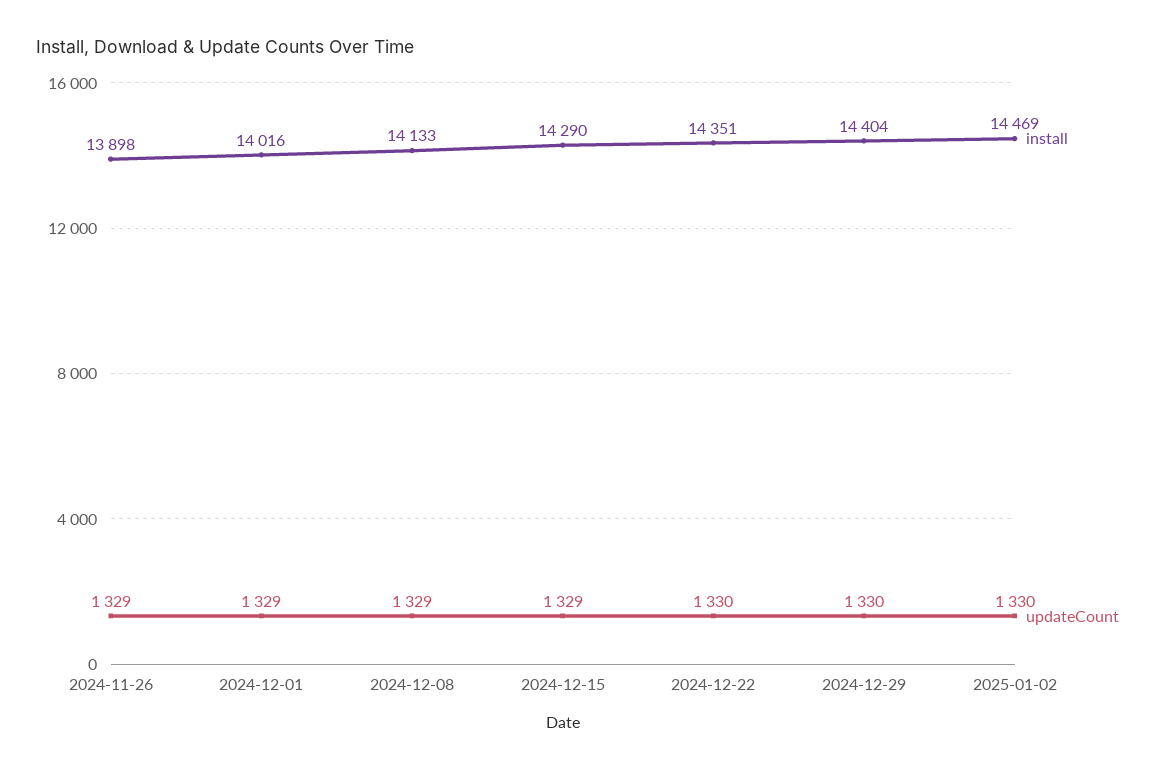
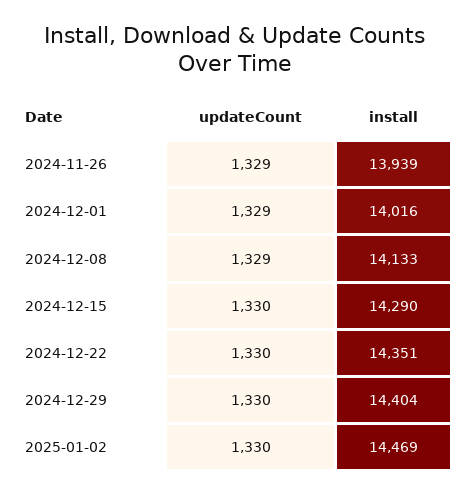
install, 2024-11-26: 13898 -> 13939
updateCount, 2024-12-15: 1329 -> 1330

